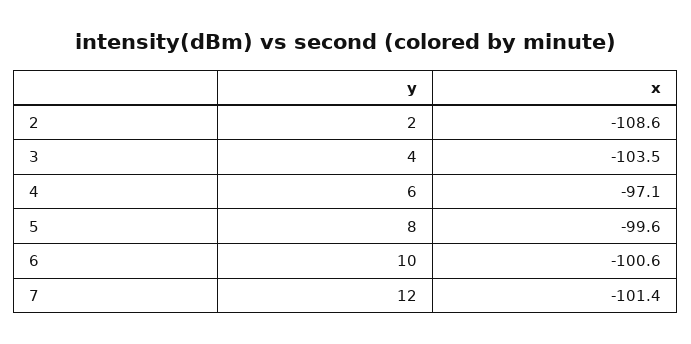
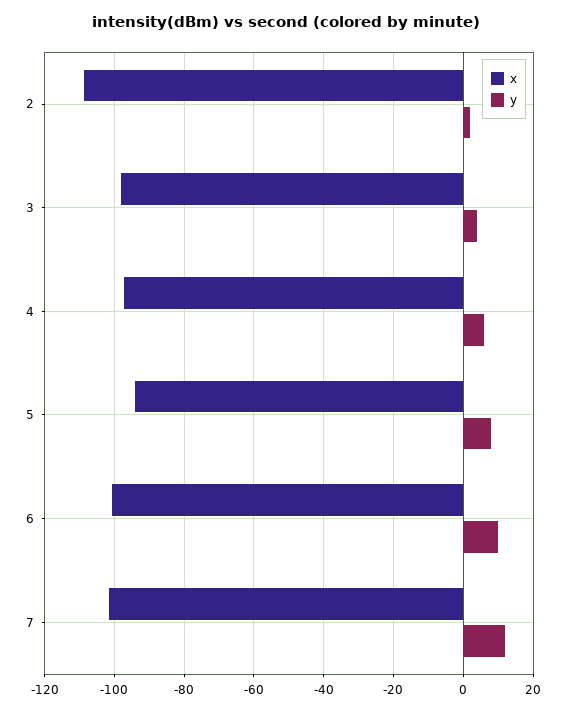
x, 3: -103.5 -> -98
x, 5: -99.6 -> -94

